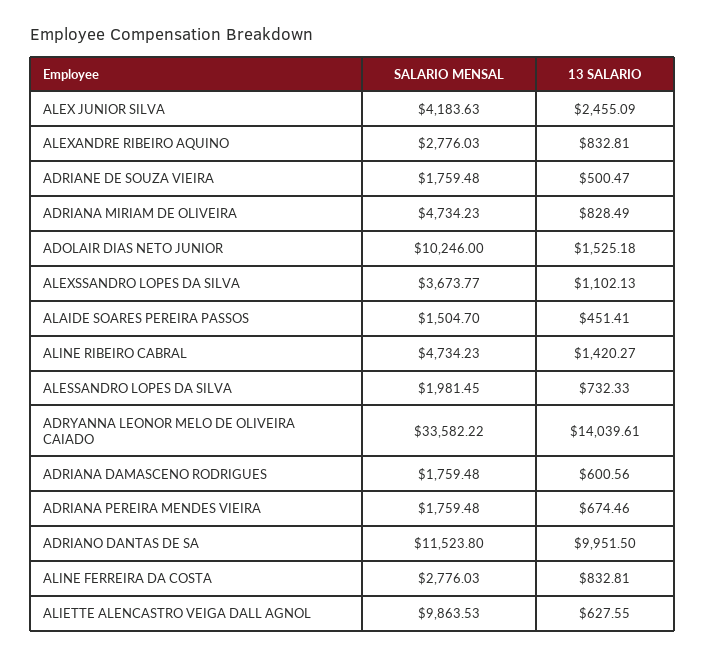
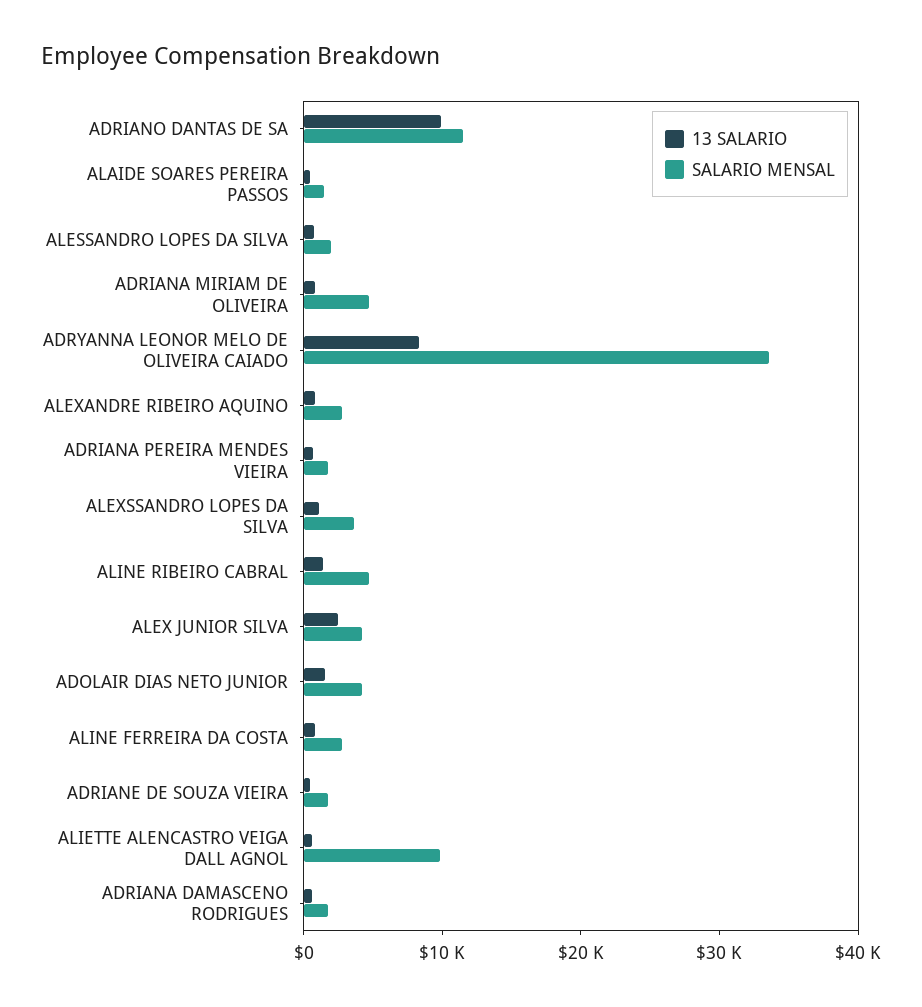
SALARIO MENSAL, ADOLAIR DIAS NETO JUNIOR: 10246 -> 4000
13 SALARIO, ADRYANNA LEONOR MELO DE OLIVEIRA CAIADO: 14039.61 -> 8000

